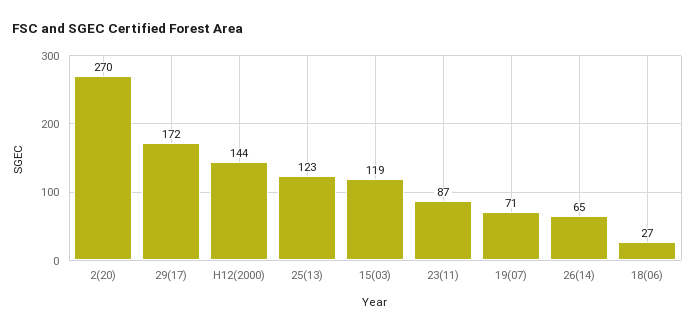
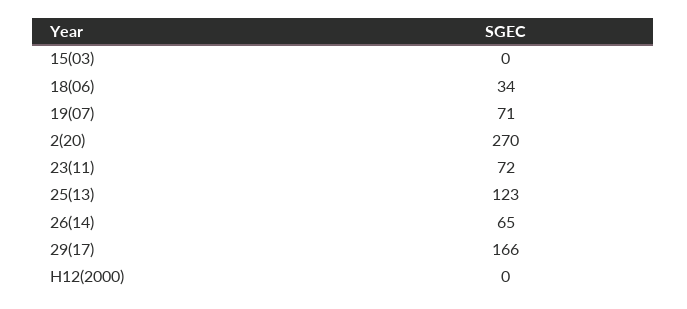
29(17): 172 -> 166
H12(2000): 144 -> 0
15(03): 119 -> 0
23(11): 87 -> 72
18(06): 27 -> 34

